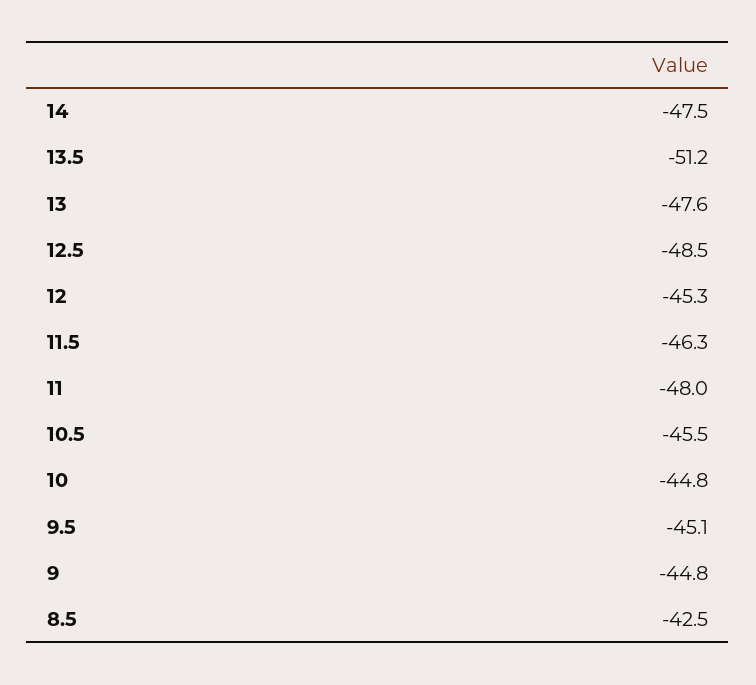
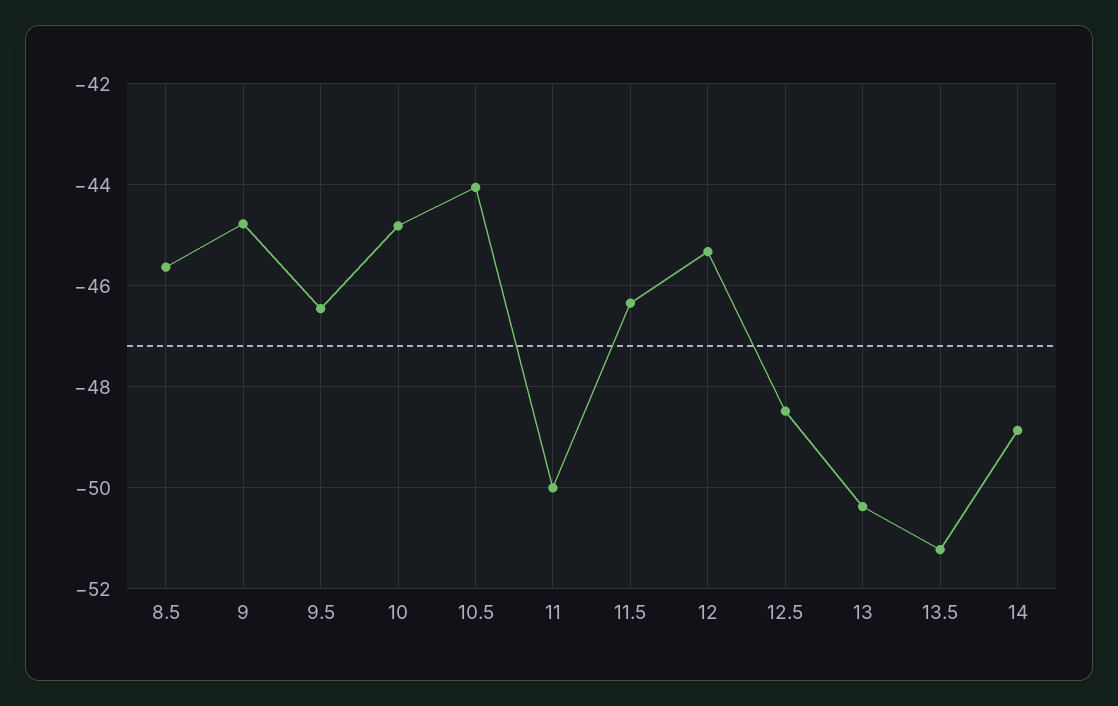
14: -47.5 -> -48.8
13: -47.6 -> -50.4
11: -48 -> -50
10.5: -45.5 -> -44
9.5: -45.1 -> -46.4
8.5: -42.5 -> -45.6

